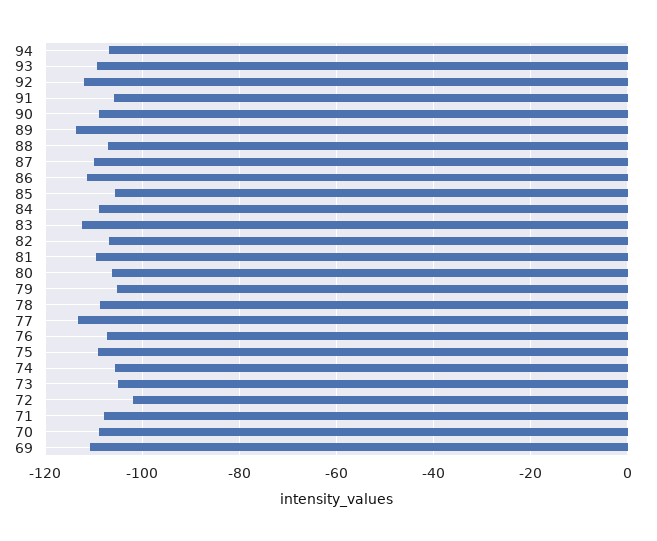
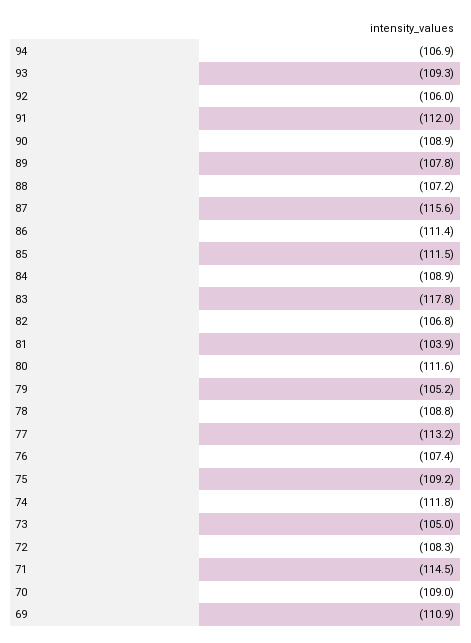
92: -112 -> -106
91: -106 -> -112
89: -114 -> -107.8
87: -110 -> -115.6
85: -106 -> -111.5
83: -112 -> -117.8
81: -110 -> -103.9
80: -106 -> -111.6
74: -106 -> -111.8
72: -102 -> -108.3
71: -108 -> -114.5

